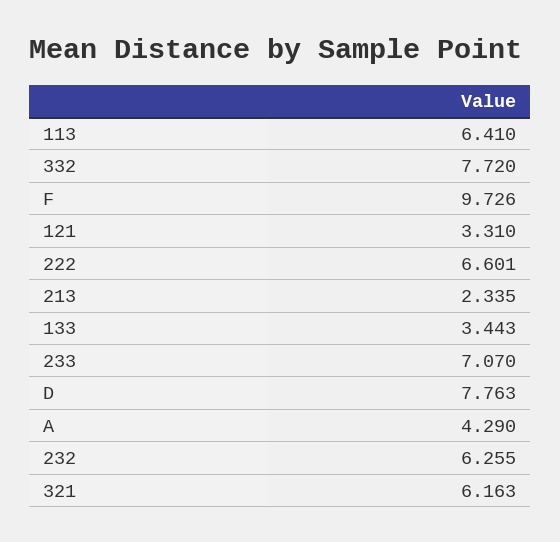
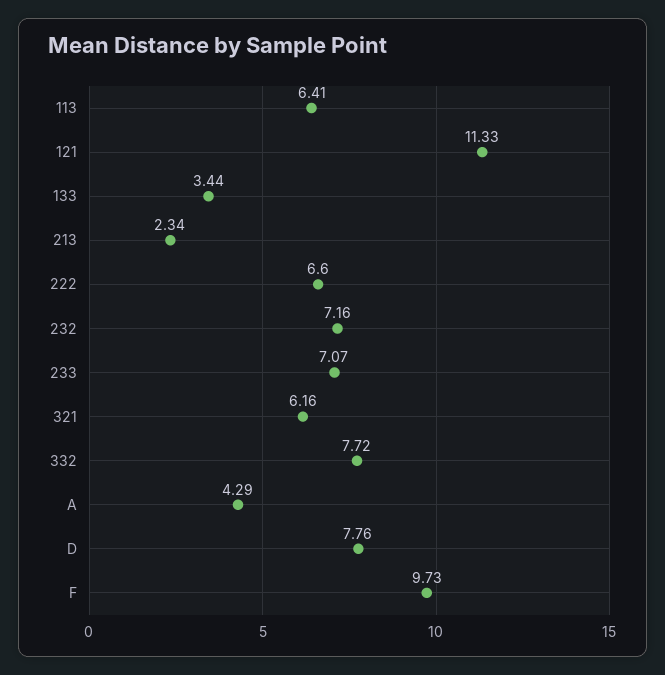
121: 3.31 -> 11.33
232: 6.255 -> 7.16

